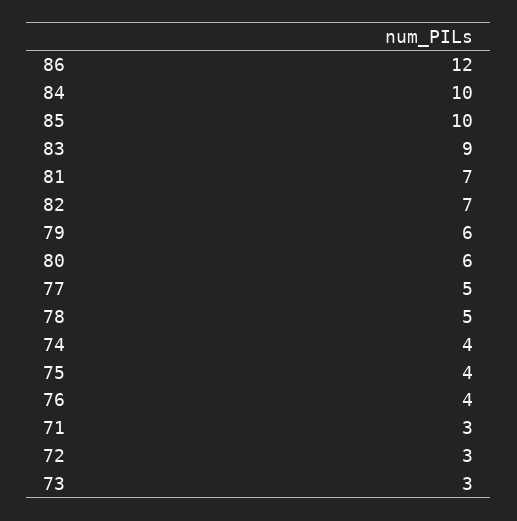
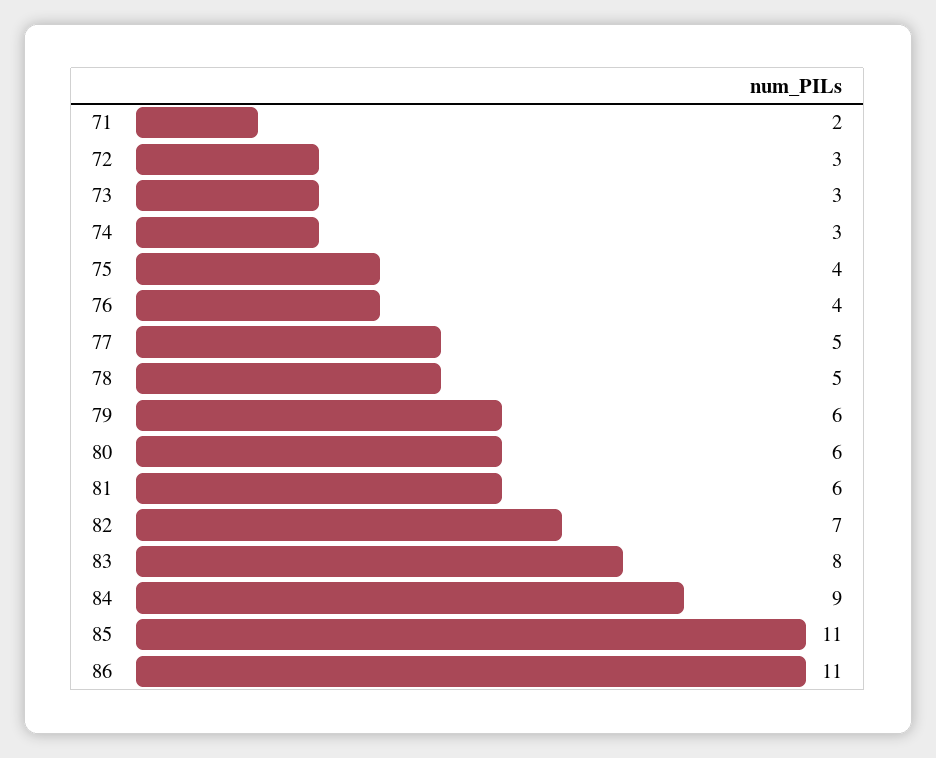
86: 12 -> 11
84: 10 -> 9
85: 10 -> 11
83: 9 -> 8
81: 7 -> 6
74: 4 -> 3
71: 3 -> 2

